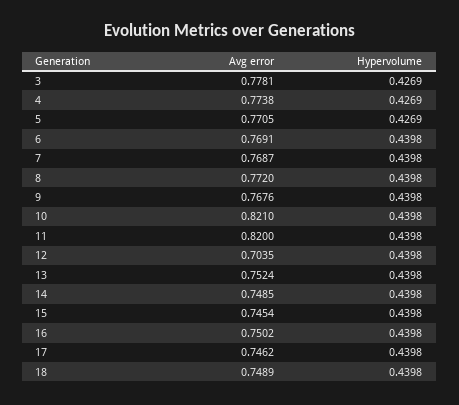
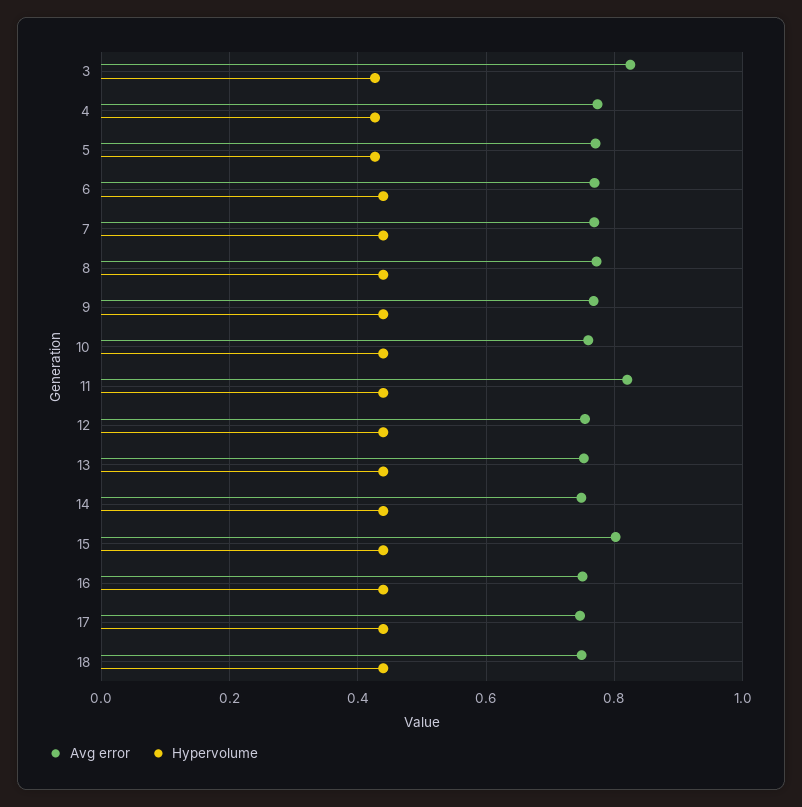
Avg error, 3: 0.7781 -> 0.82
Avg error, 10: 0.821 -> 0.76
Avg error, 12: 0.7035 -> 0.76
Avg error, 15: 0.7454 -> 0.8

